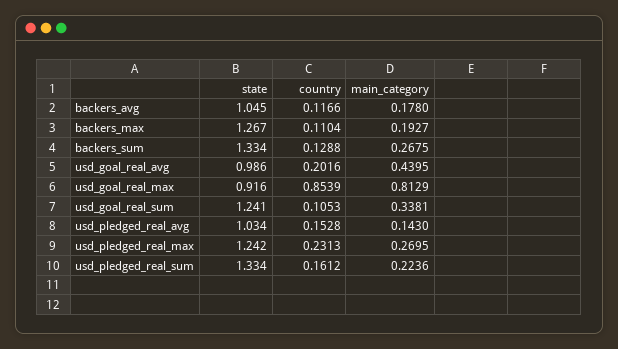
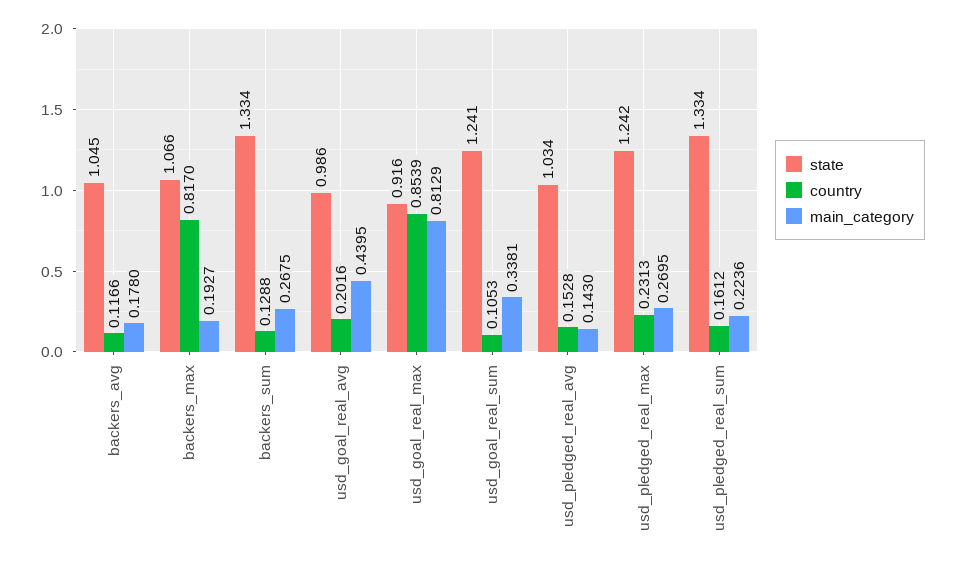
state, backers_max: 1.267 -> 1.066
country, backers_max: 0.1104 -> 0.817

